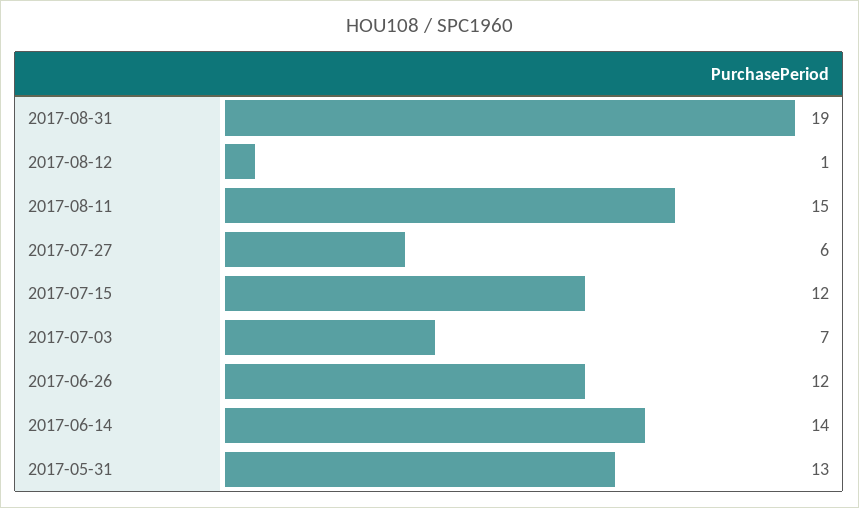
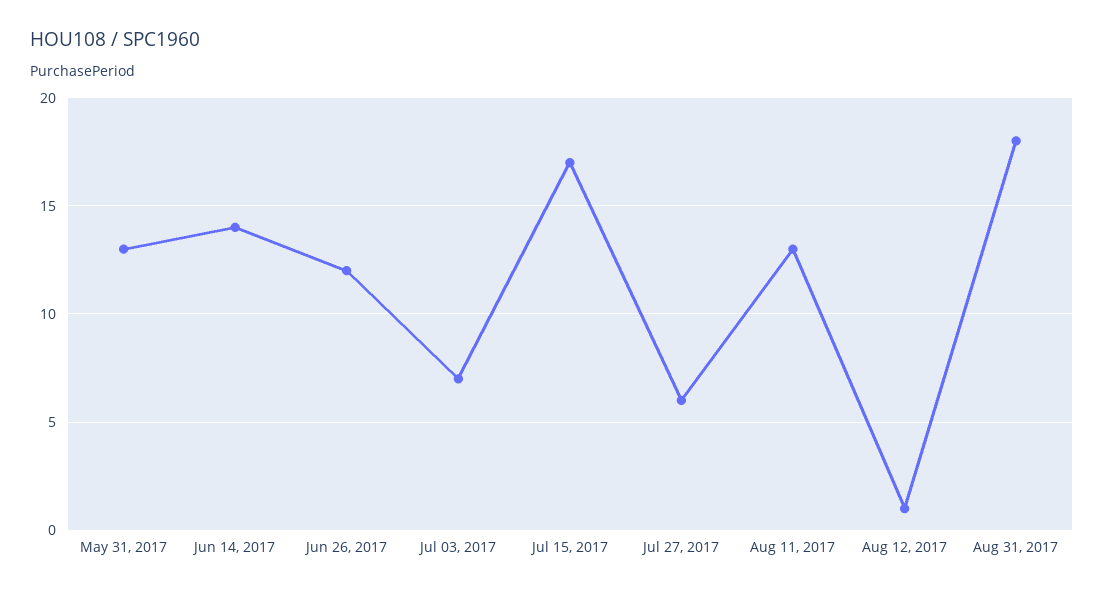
2017-08-31: 19 -> 18
2017-08-11: 15 -> 13
2017-07-15: 12 -> 17

